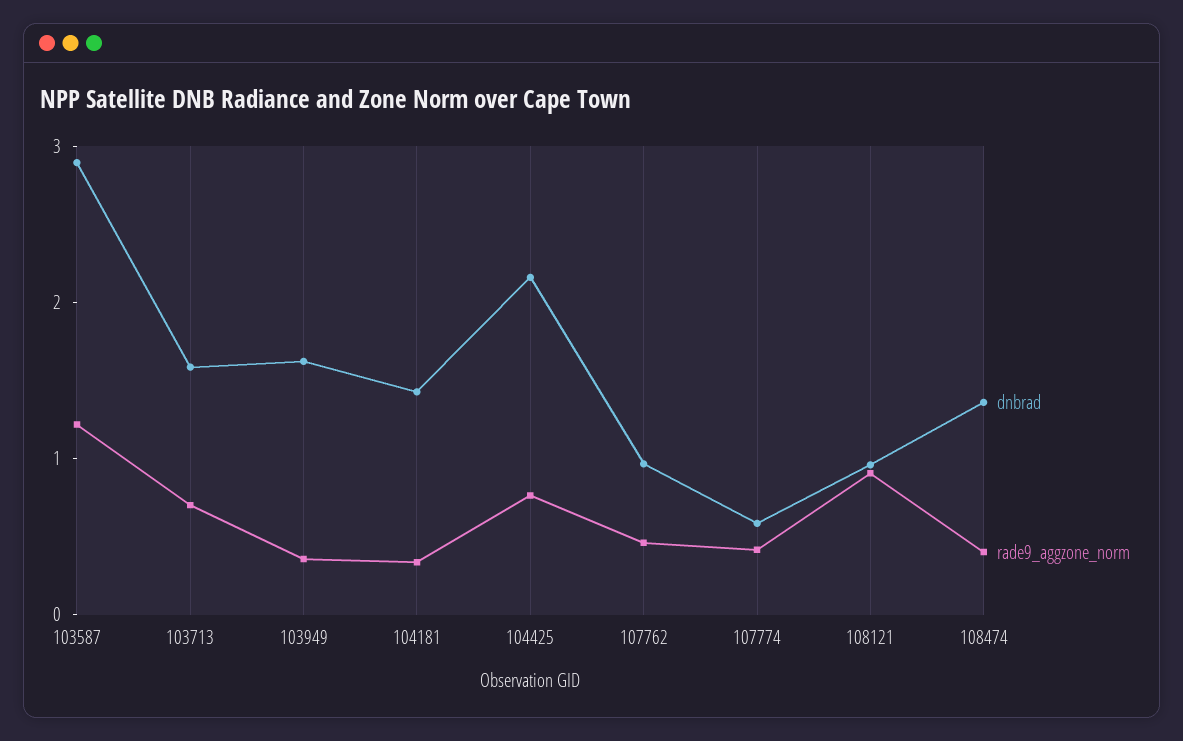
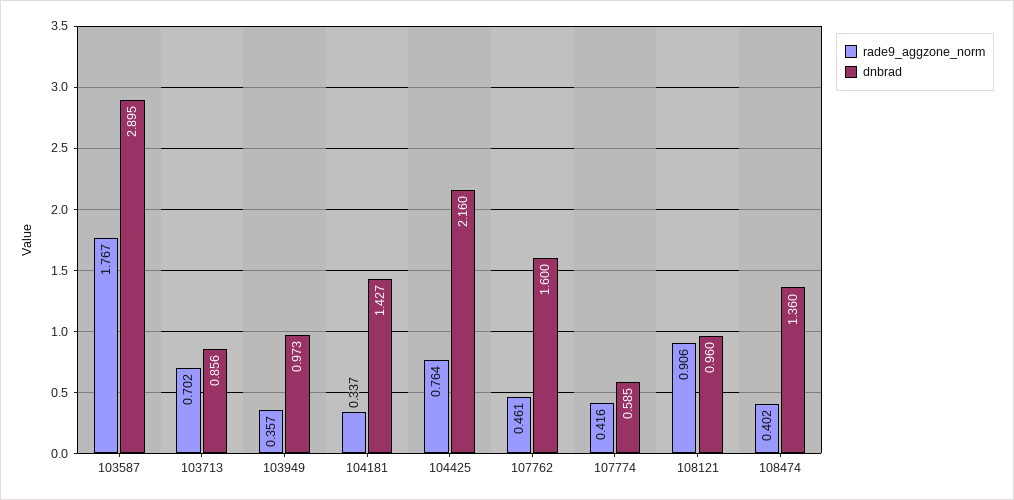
rade9_aggzone_norm, 103587: 1.2 -> 1.767
dnbrad, 103713: 1.6 -> 0.856
dnbrad, 103949: 1.6 -> 0.973
dnbrad, 107762: 1 -> 1.6

